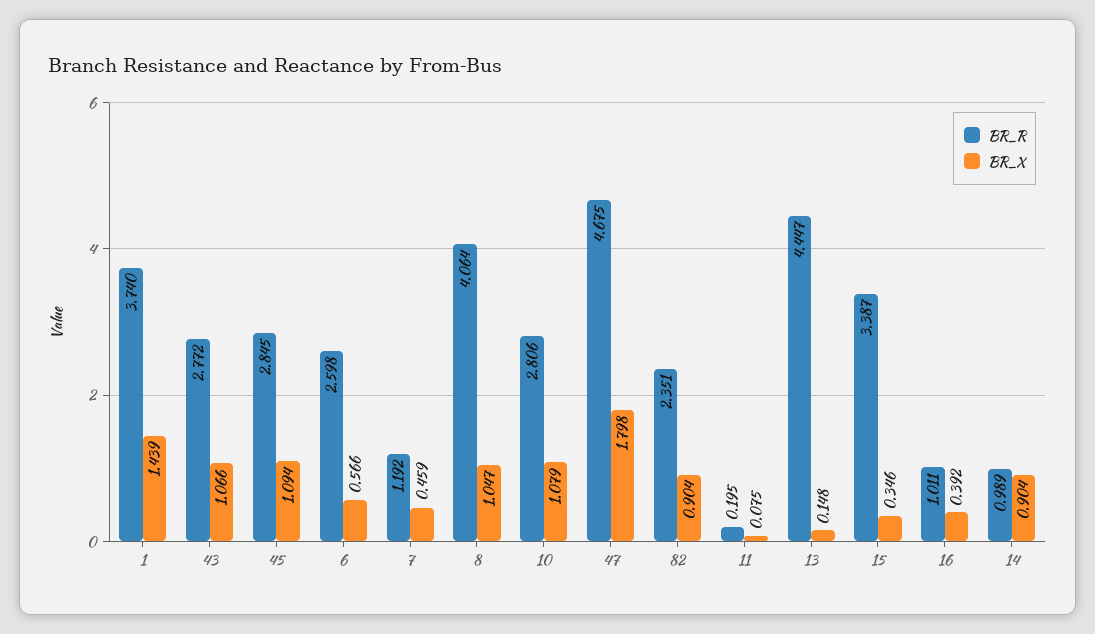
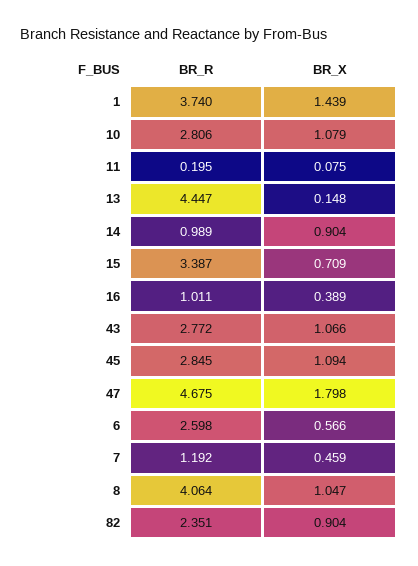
BR_X, 15: 0.346 -> 0.709
BR_X, 16: 0.392 -> 0.389

